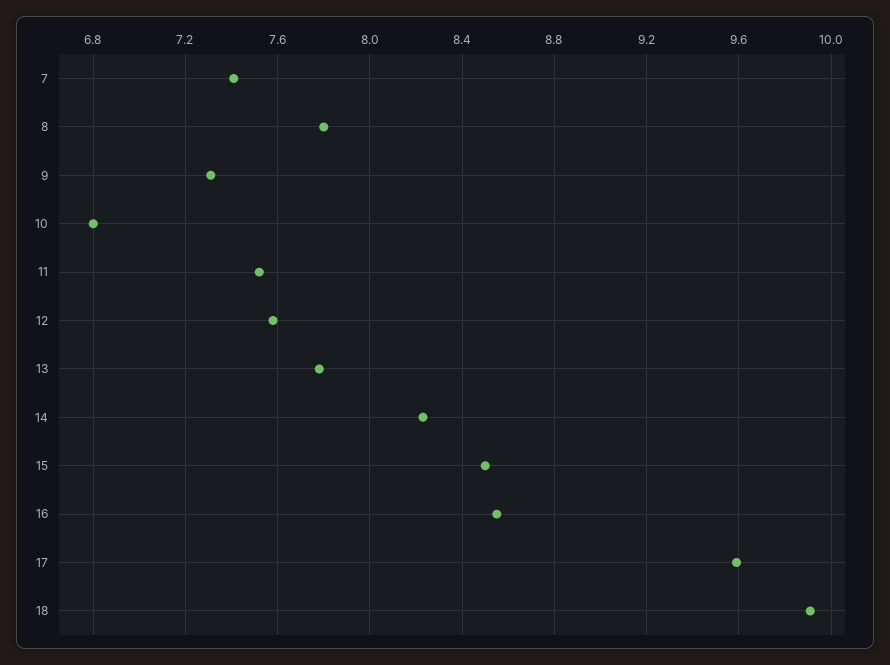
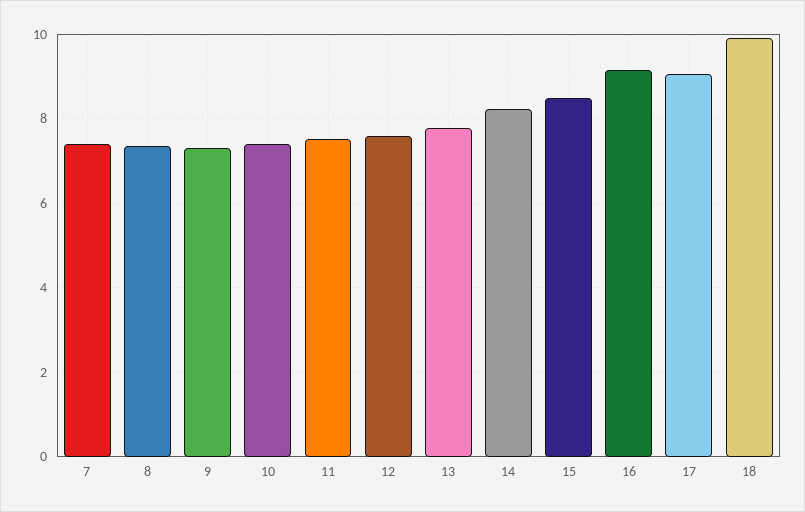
8: 7.8 -> 7.4
10: 6.8 -> 7.4
16: 8.55 -> 9.2
17: 9.6 -> 9

